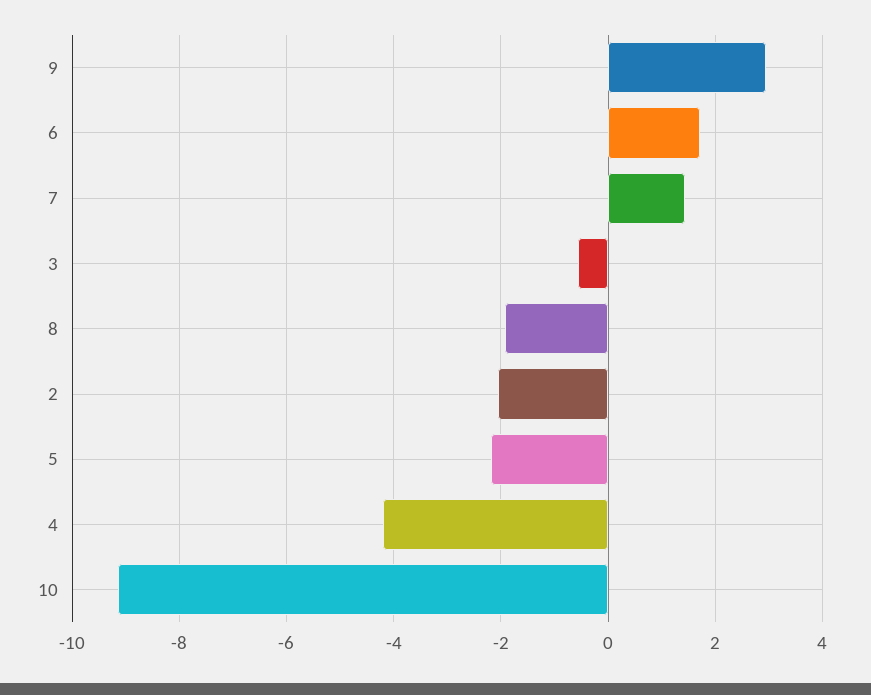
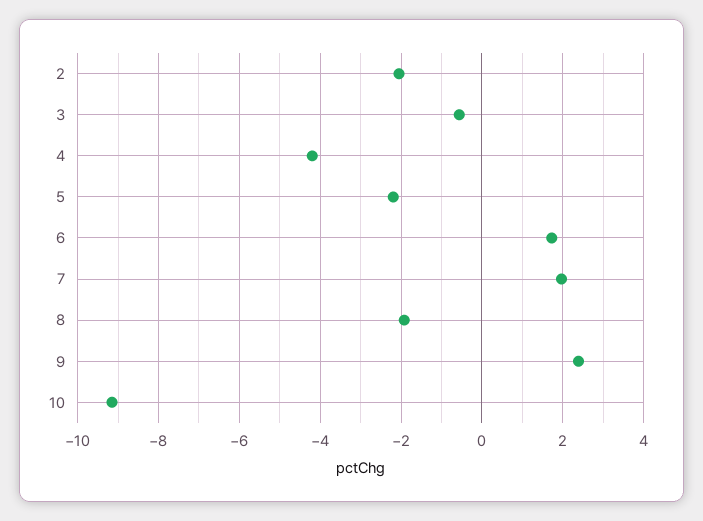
9: 3 -> 2.4
7: 1.4 -> 2

